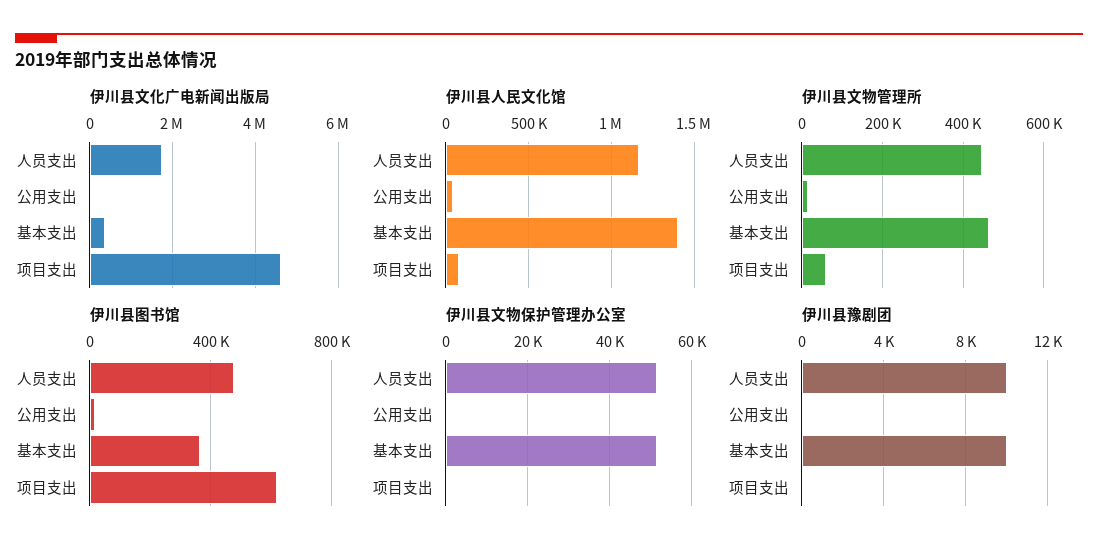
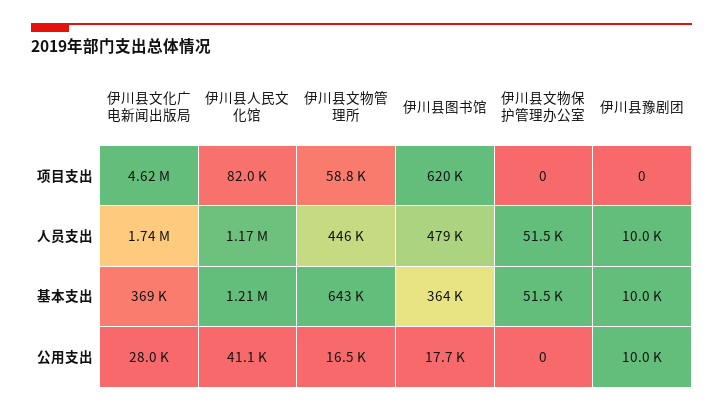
伊川县人民文化馆, 基本支出: 1400000 -> 1210000
伊川县文物管理所, 基本支出: 460000 -> 643000
伊川县豫剧团, 公用支出: 0 -> 10000

